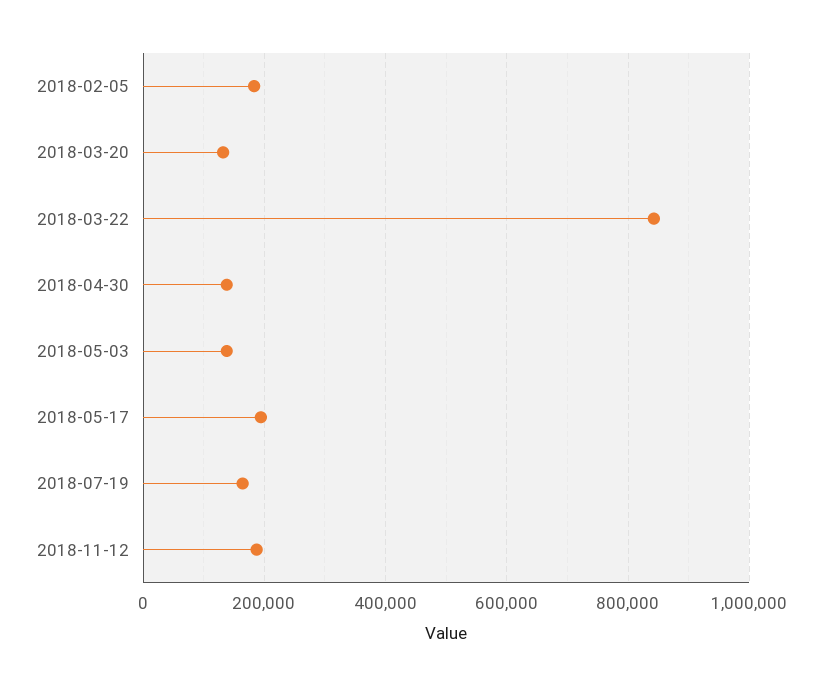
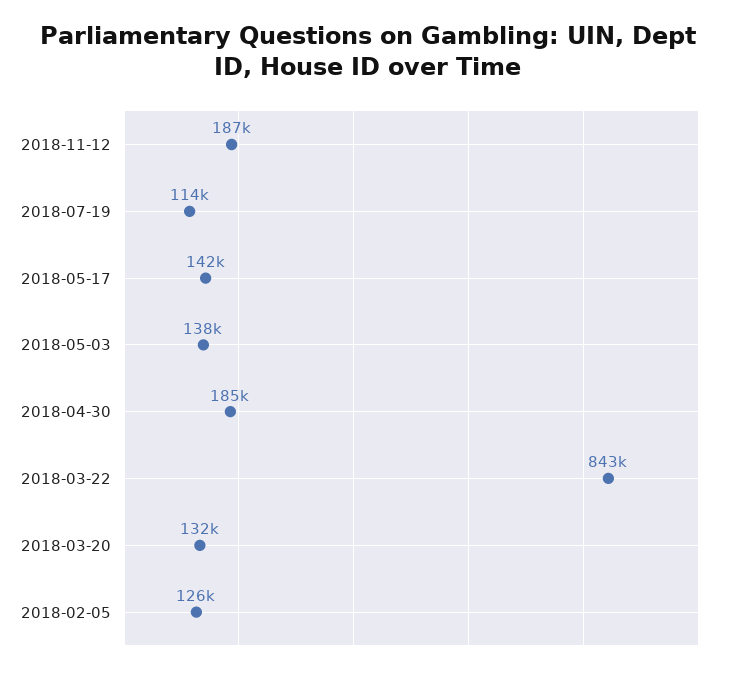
2018-02-05: 180000 -> 126000
2018-04-30: 140000 -> 185000
2018-05-17: 200000 -> 142000
2018-07-19: 160000 -> 114000

